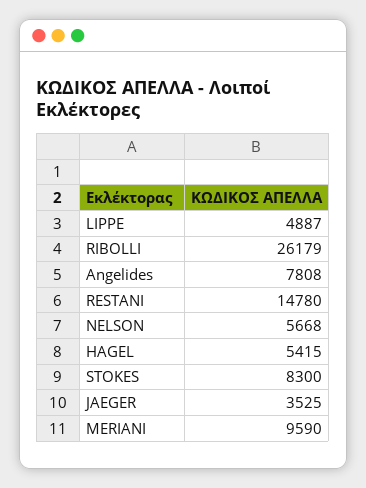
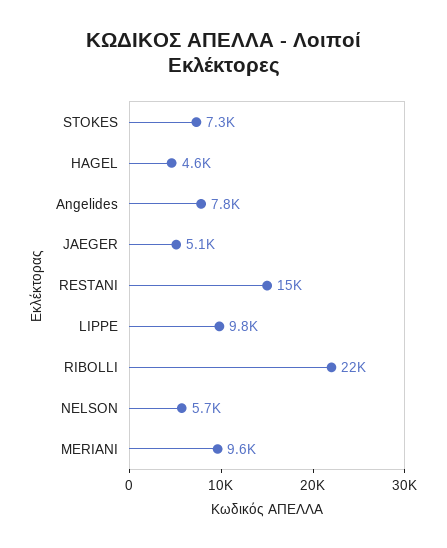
LIPPE: 4887 -> 9800
RIBOLLI: 26179 -> 22000
HAGEL: 5415 -> 4600
STOKES: 8300 -> 7300
JAEGER: 3525 -> 5100

